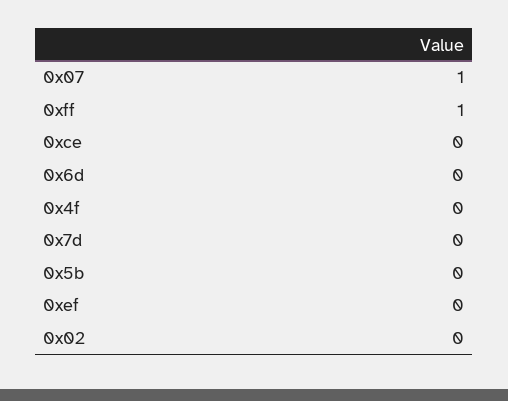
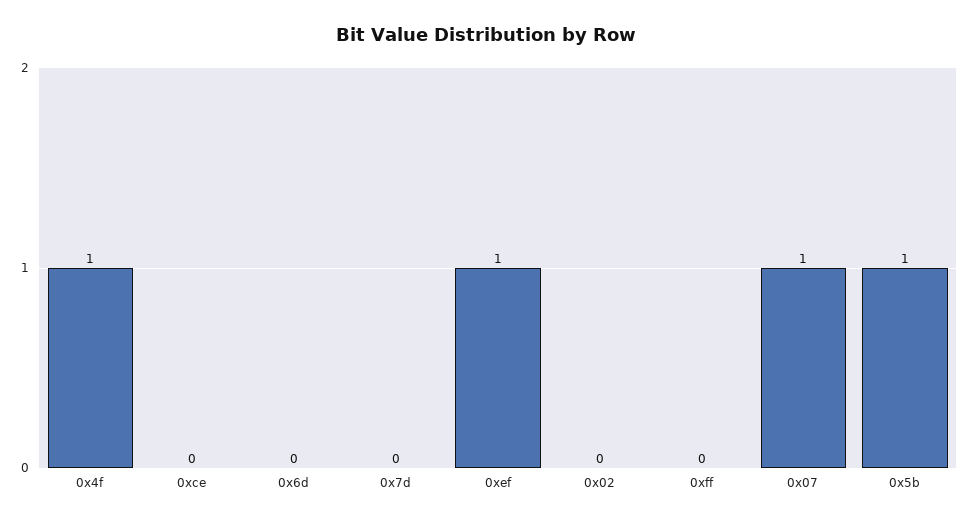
0xff: 1 -> 0
0x4f: 0 -> 1
0x5b: 0 -> 1
0xef: 0 -> 1

